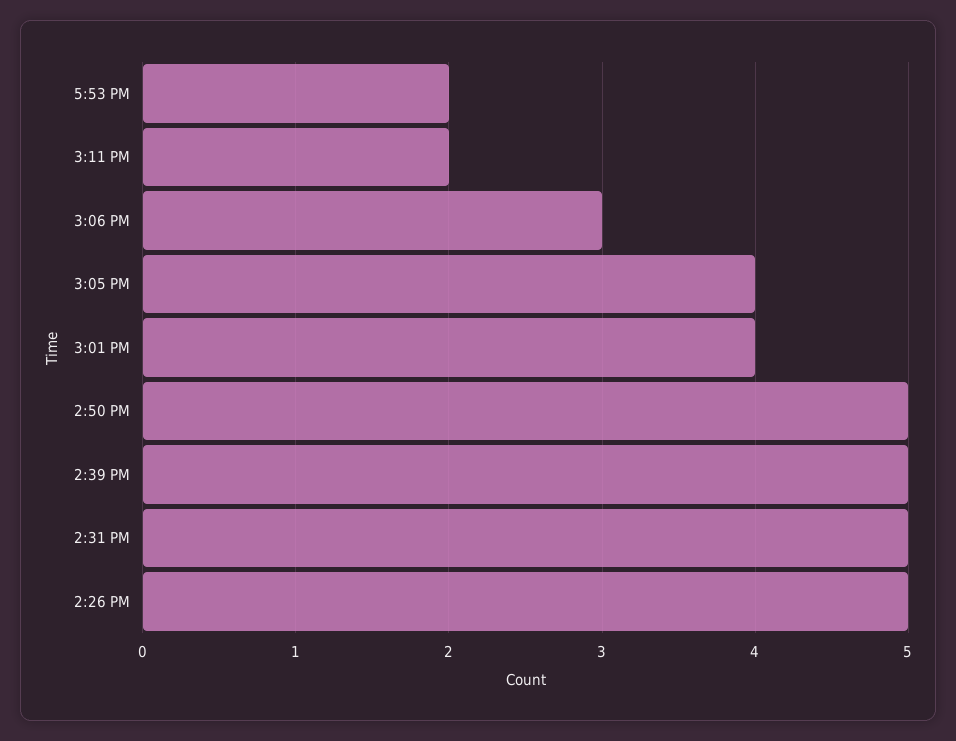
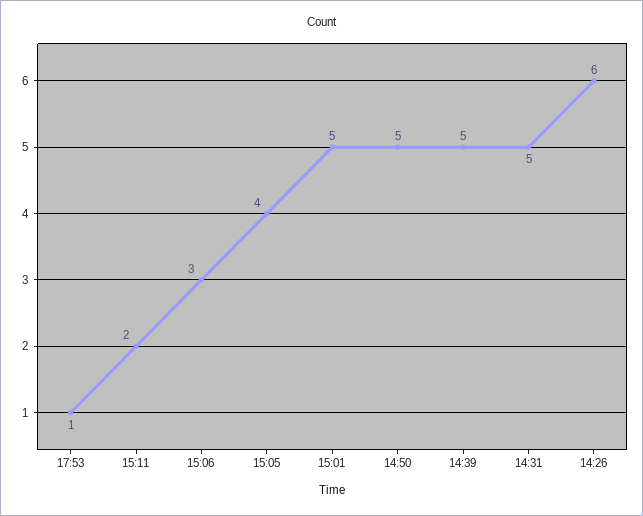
5:53 PM: 2 -> 1
3:01 PM: 4 -> 5
2:26 PM: 5 -> 6

